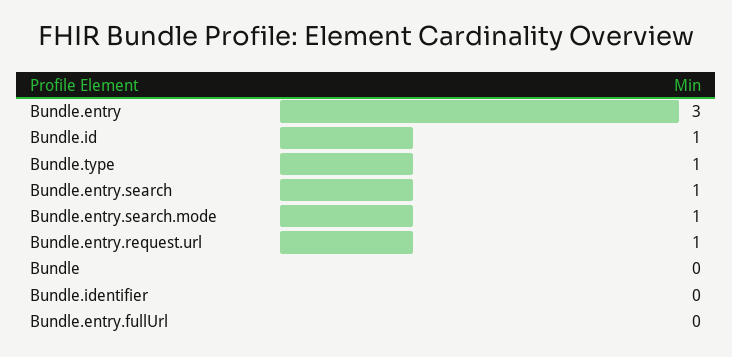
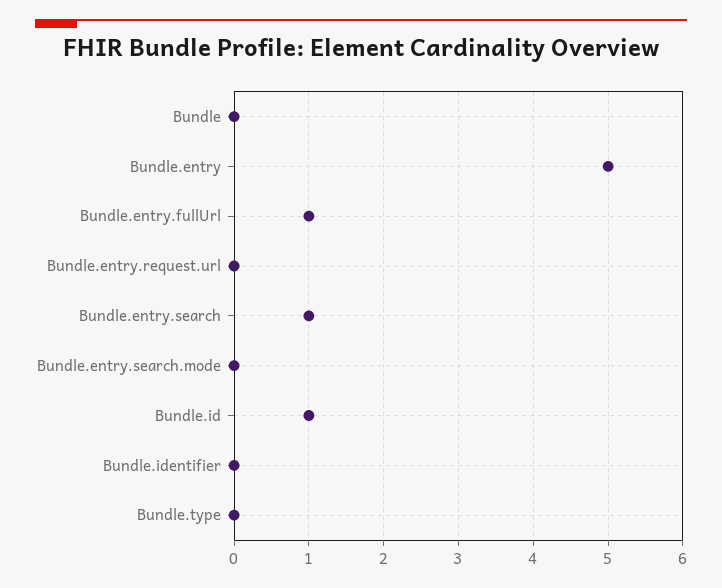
Bundle.entry: 3 -> 5
Bundle.type: 1 -> 0
Bundle.entry.search.mode: 1 -> 0
Bundle.entry.request.url: 1 -> 0
Bundle.entry.fullUrl: 0 -> 1

